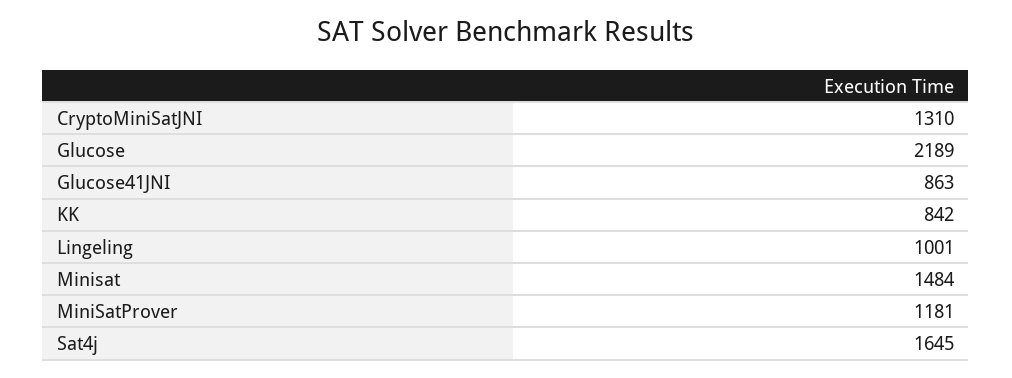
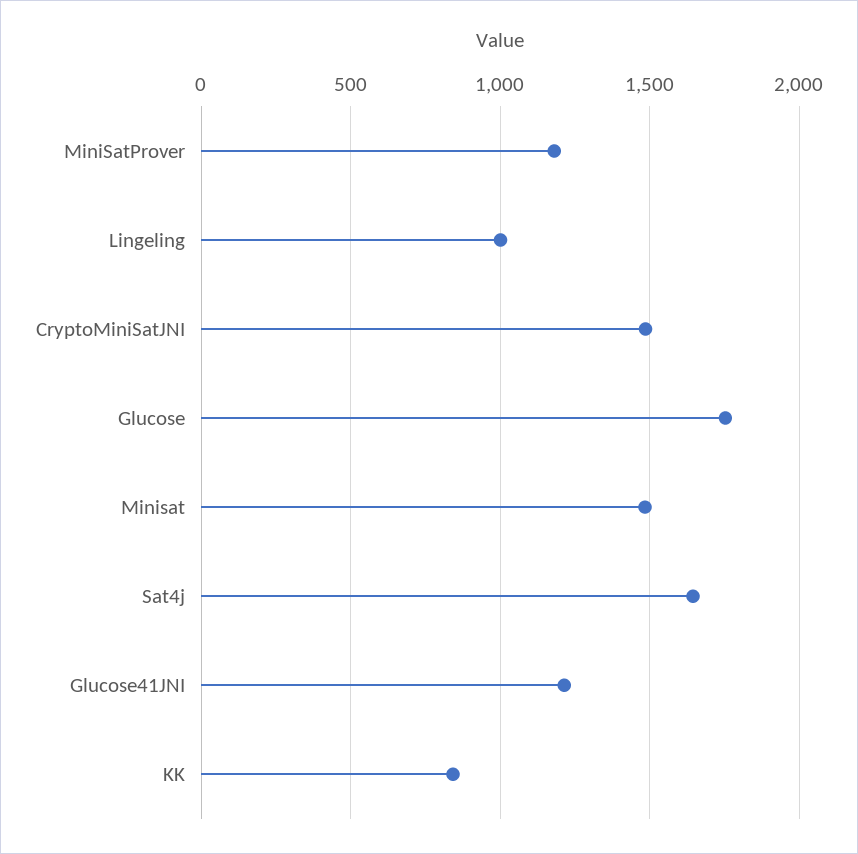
CryptoMiniSatJNI: 1310 -> 1500
Glucose: 2189 -> 1750
Glucose41JNI: 863 -> 1200

